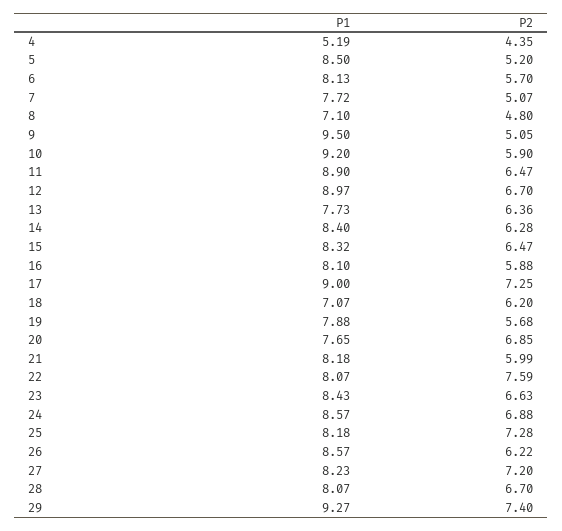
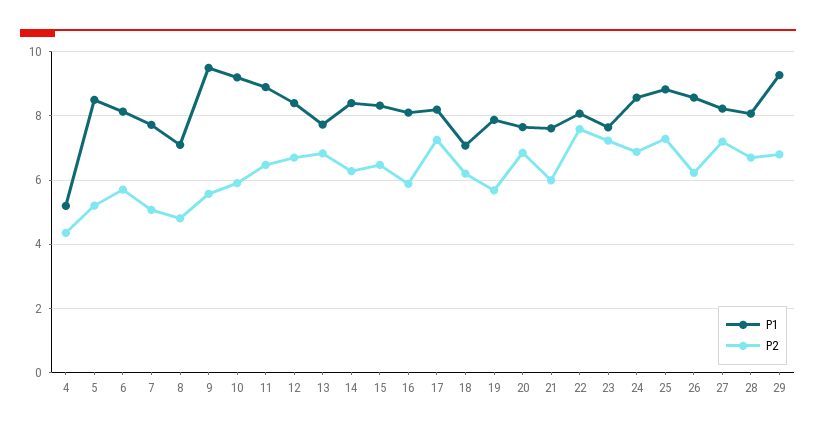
P2, 9: 5.05 -> 5.6
P1, 12: 8.97 -> 8.4
P2, 13: 6.36 -> 6.8
P1, 17: 9 -> 8.2
P1, 21: 8.18 -> 7.6
P1, 23: 8.43 -> 7.6
P2, 23: 6.63 -> 7.2
P1, 25: 8.18 -> 8.8
P2, 29: 7.4 -> 6.8

